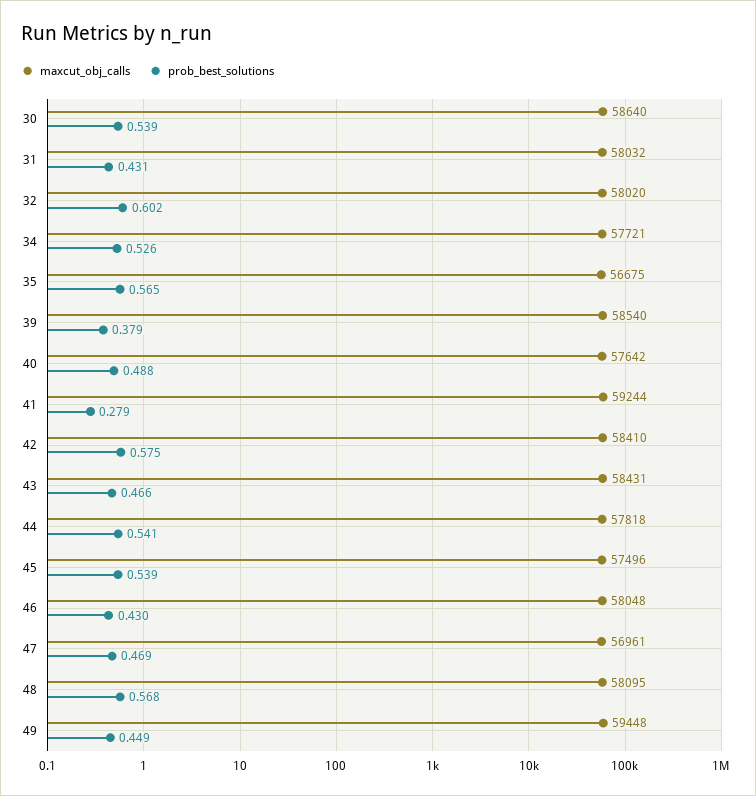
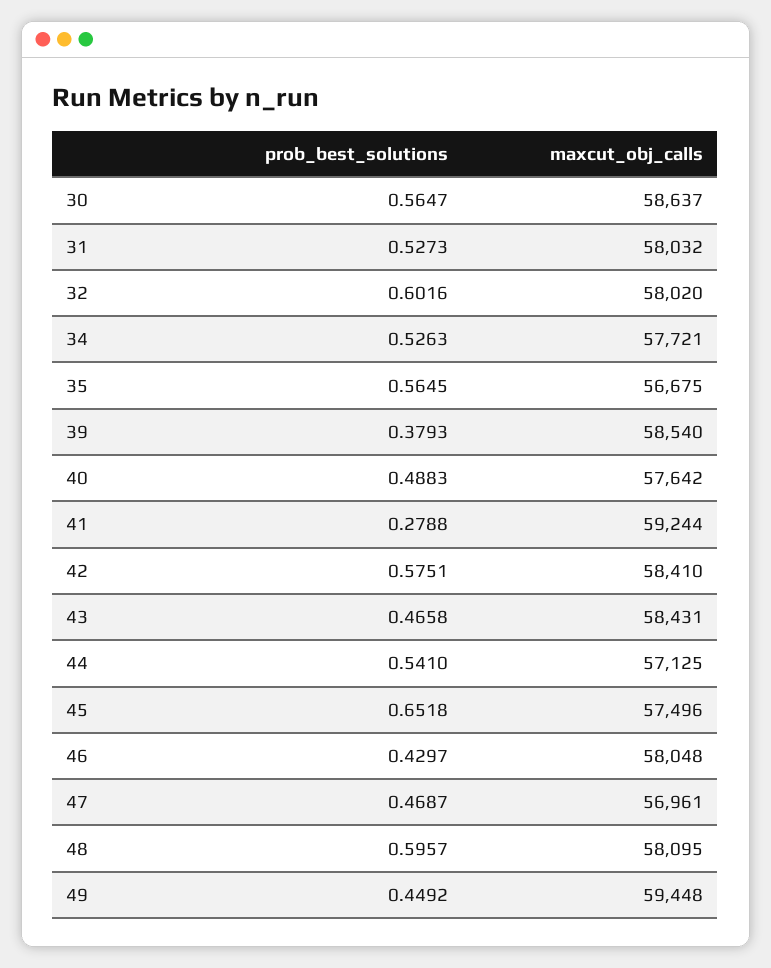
maxcut_obj_calls, 30: 58640 -> 58637
prob_best_solutions, 30: 0.539 -> 0.5647
prob_best_solutions, 31: 0.431 -> 0.5273
maxcut_obj_calls, 44: 57818 -> 57125
prob_best_solutions, 45: 0.539 -> 0.6518
prob_best_solutions, 48: 0.568 -> 0.5957

